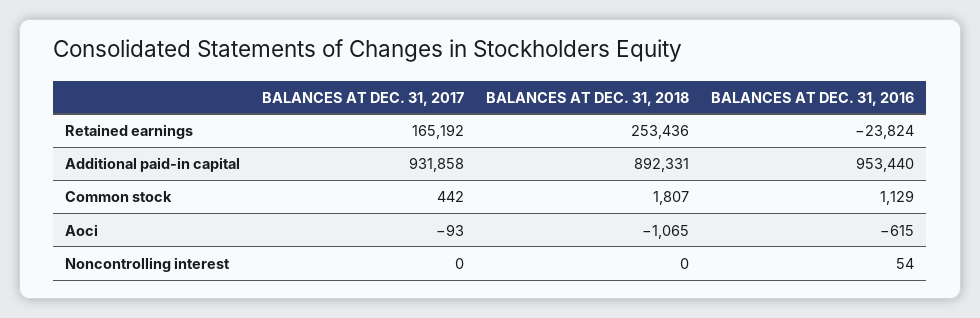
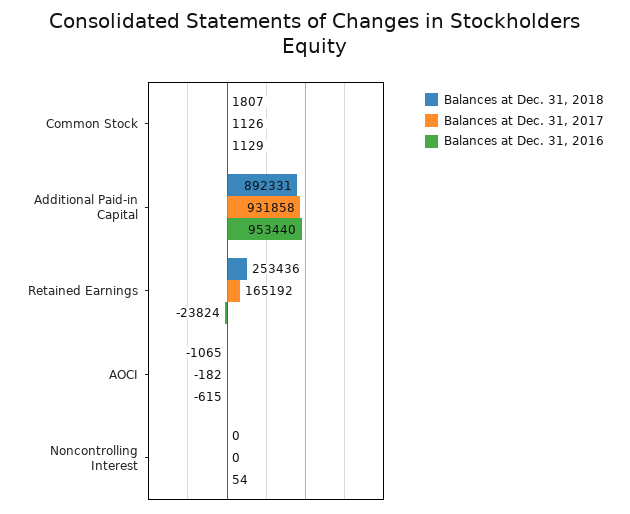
BALANCES AT DEC. 31, 2017, Common stock: 442 -> 1126
BALANCES AT DEC. 31, 2017, Aoci: -93 -> -182

